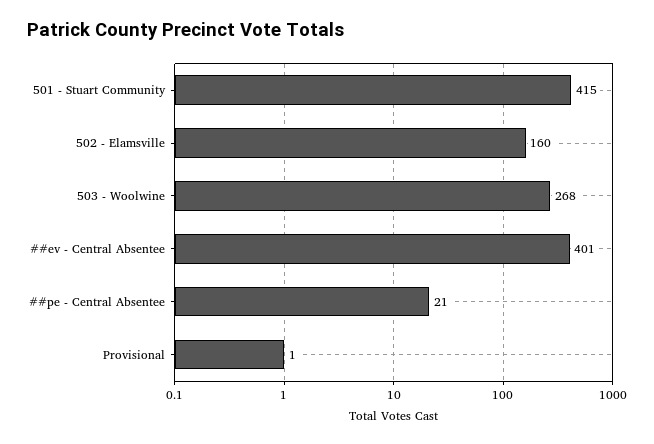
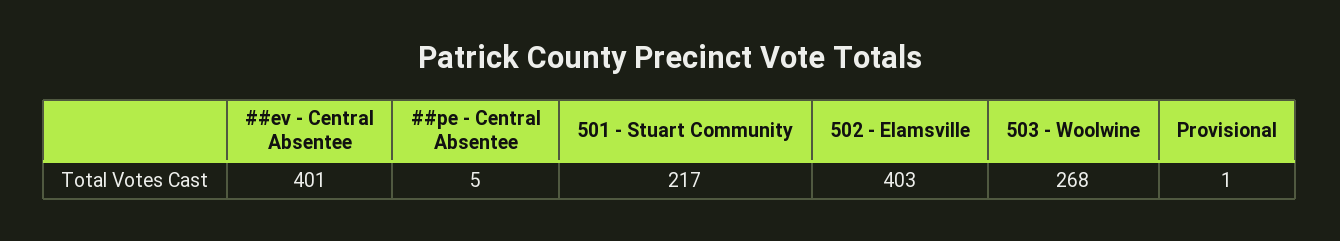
501 - Stuart Community: 415 -> 217
502 - Elamsville: 160 -> 403
##pe - Central Absentee: 21 -> 5

